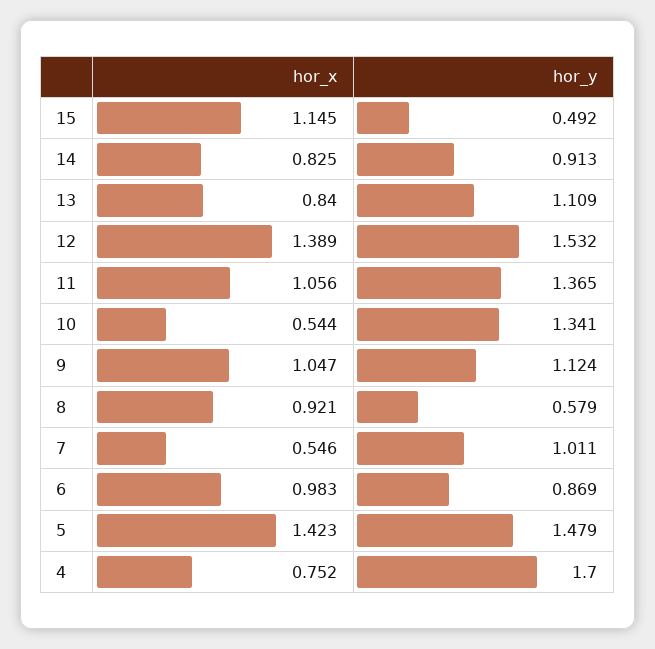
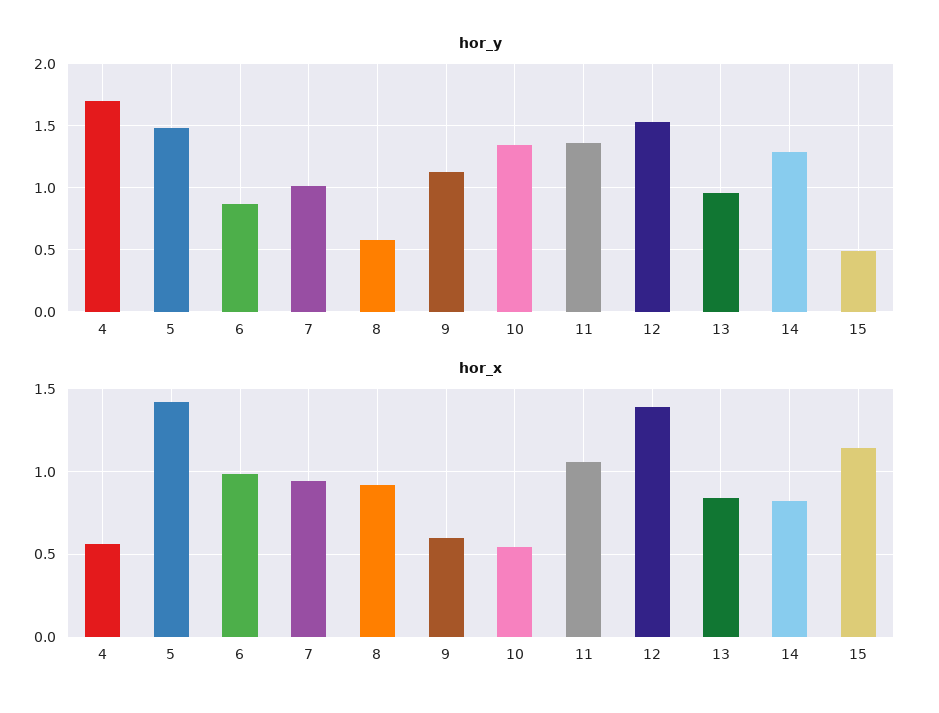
hor_y, 14: 0.913 -> 1.3
hor_y, 13: 1.109 -> 0.95
hor_x, 9: 1.047 -> 0.6
hor_x, 7: 0.546 -> 0.95
hor_x, 4: 0.752 -> 0.55

